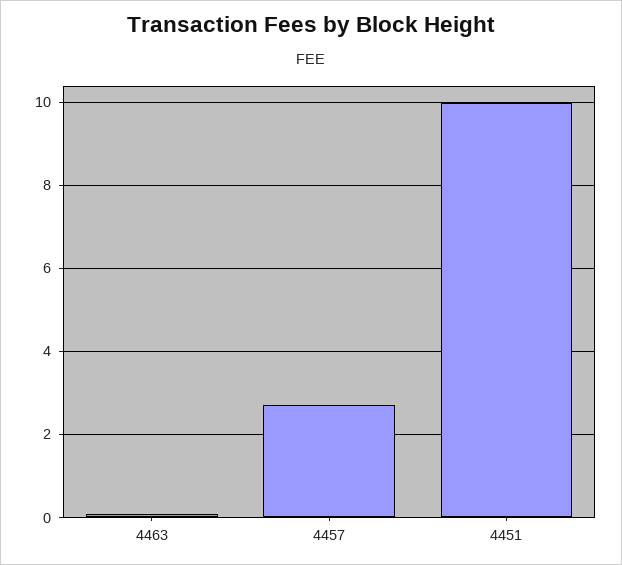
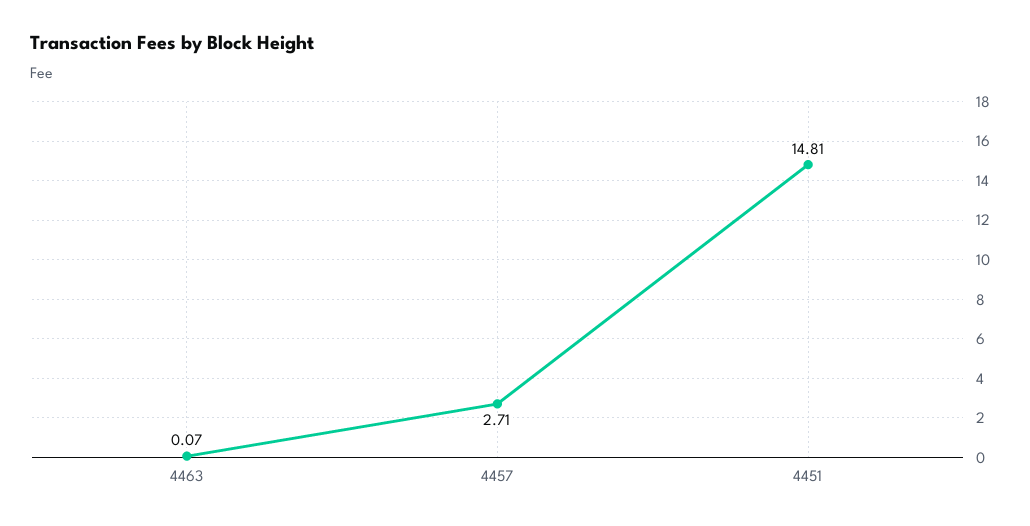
4451: 10 -> 14.81

